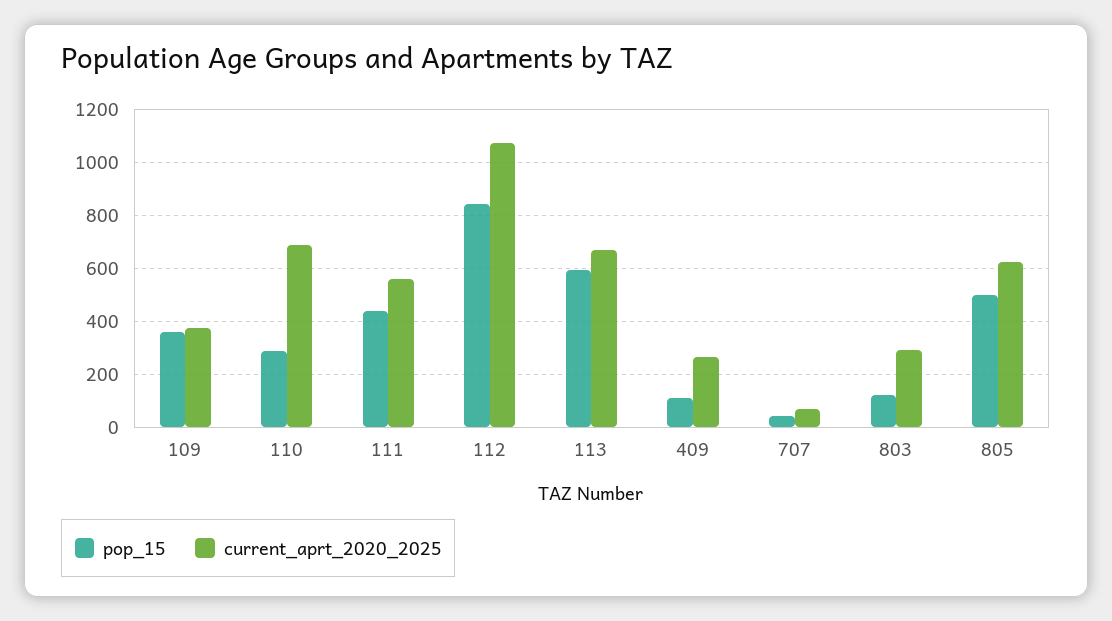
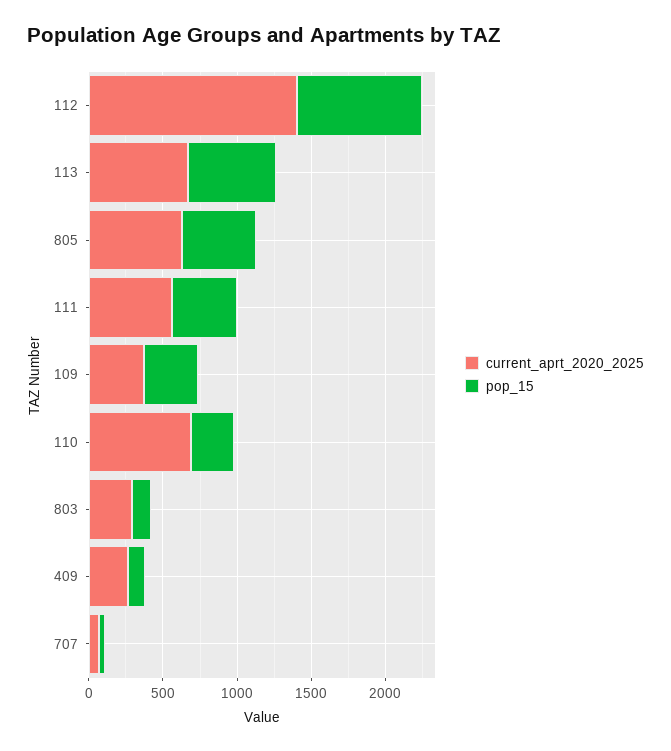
current_aprt_2020_2025, 112: 1075 -> 1400

